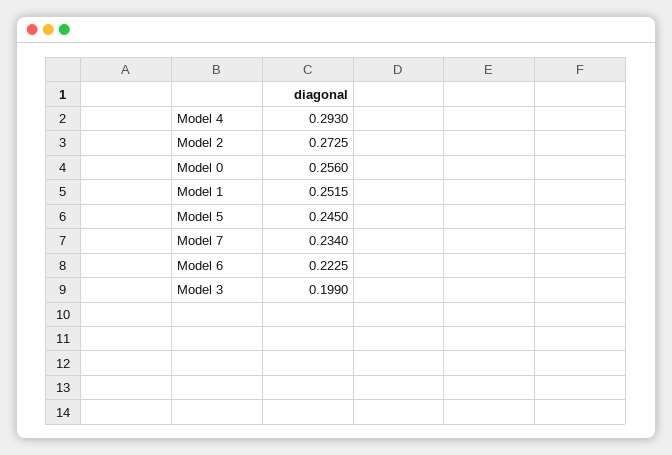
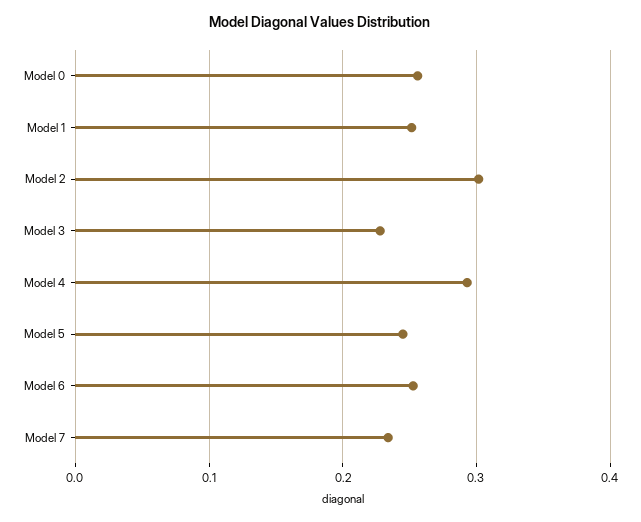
Model 2: 0.2725 -> 0.3
Model 6: 0.2225 -> 0.25
Model 3: 0.199 -> 0.23

